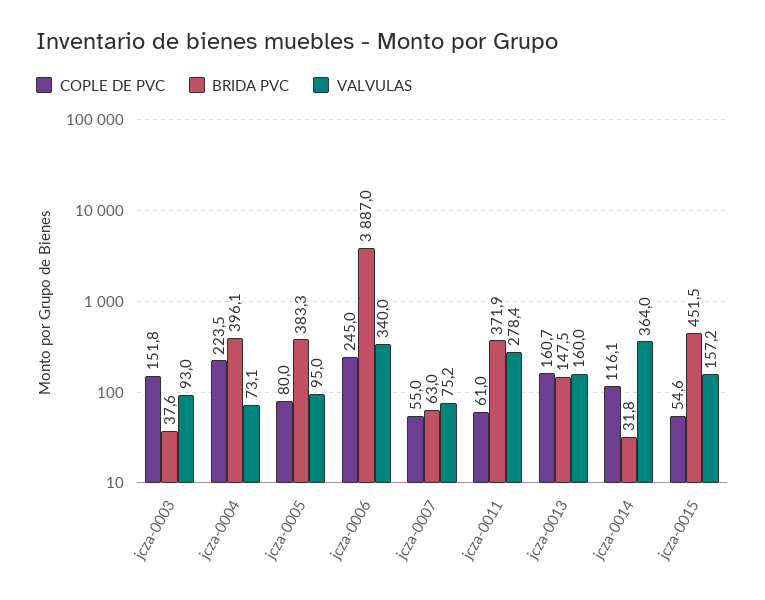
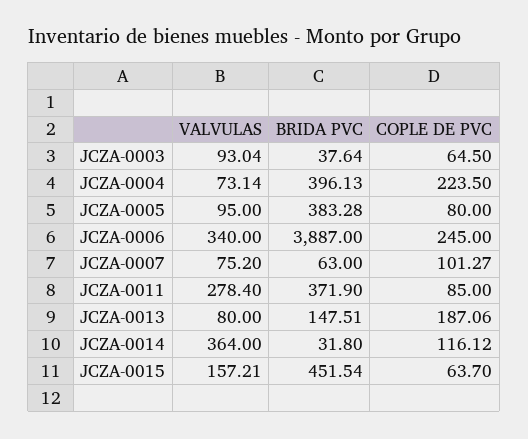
COPLE DE PVC, jcza-0003: 151.8 -> 64.5
COPLE DE PVC, jcza-0007: 55 -> 101.27
COPLE DE PVC, jcza-0011: 61 -> 85
COPLE DE PVC, jcza-0013: 160.7 -> 187.06
VALVULAS, jcza-0013: 160 -> 80
COPLE DE PVC, jcza-0015: 54.6 -> 63.7

